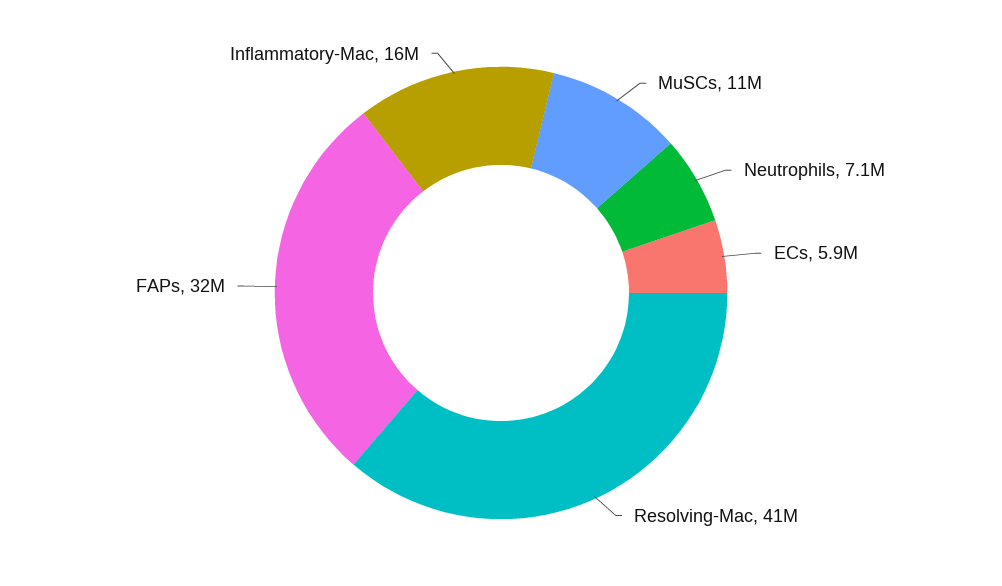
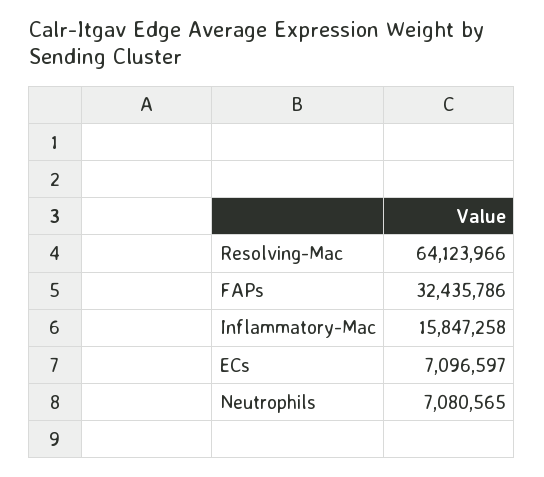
MuSCs: 11000000 -> none
ECs: 5900000 -> 7096597
Resolving-Mac: 41000000 -> 64123966

